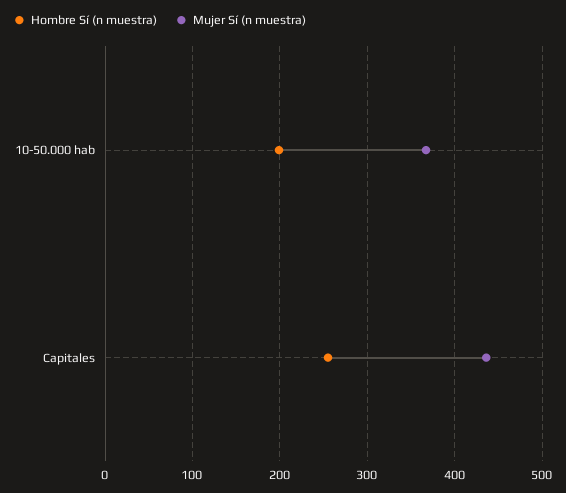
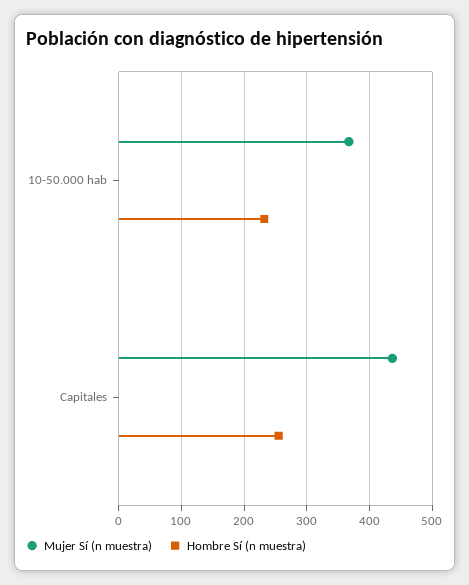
Hombre Sí (n muestra), 10-50.000 hab: 200 -> 230

